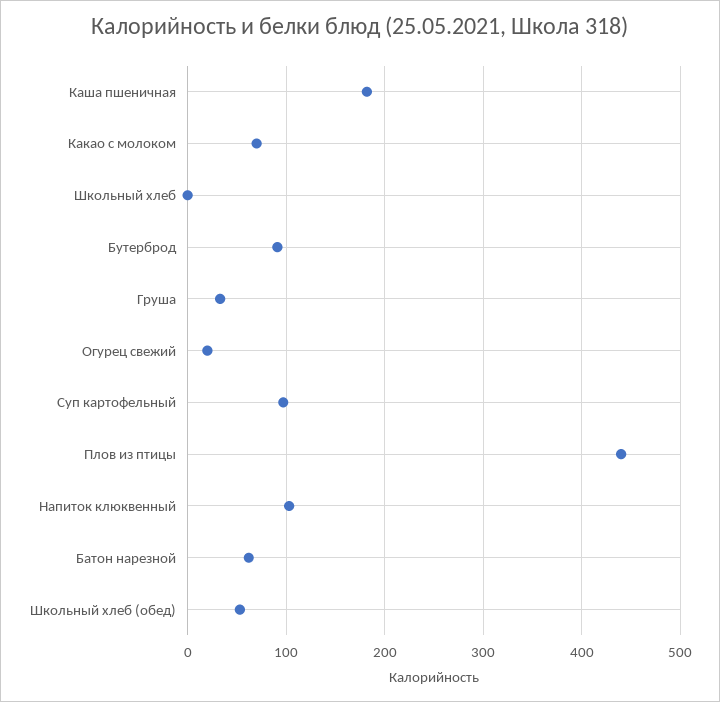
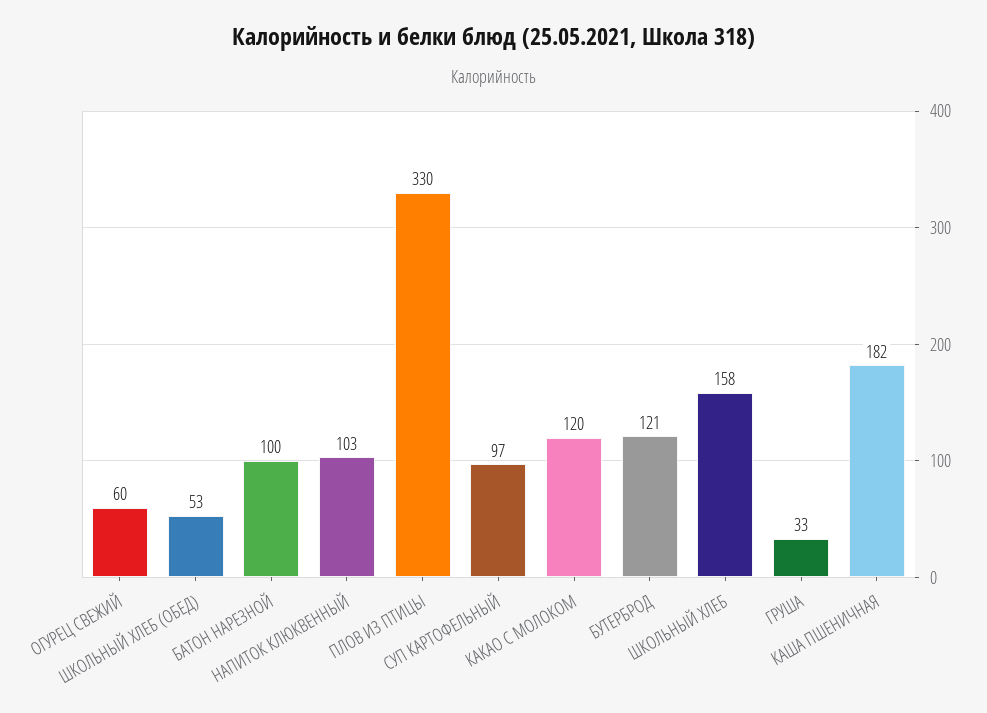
Какао с молоком: 70 -> 120
Школьный хлеб: 0 -> 158
Бутерброд: 90 -> 121
Огурец свежий: 20 -> 60
Плов из птицы: 440 -> 330
Батон нарезной: 60 -> 100

